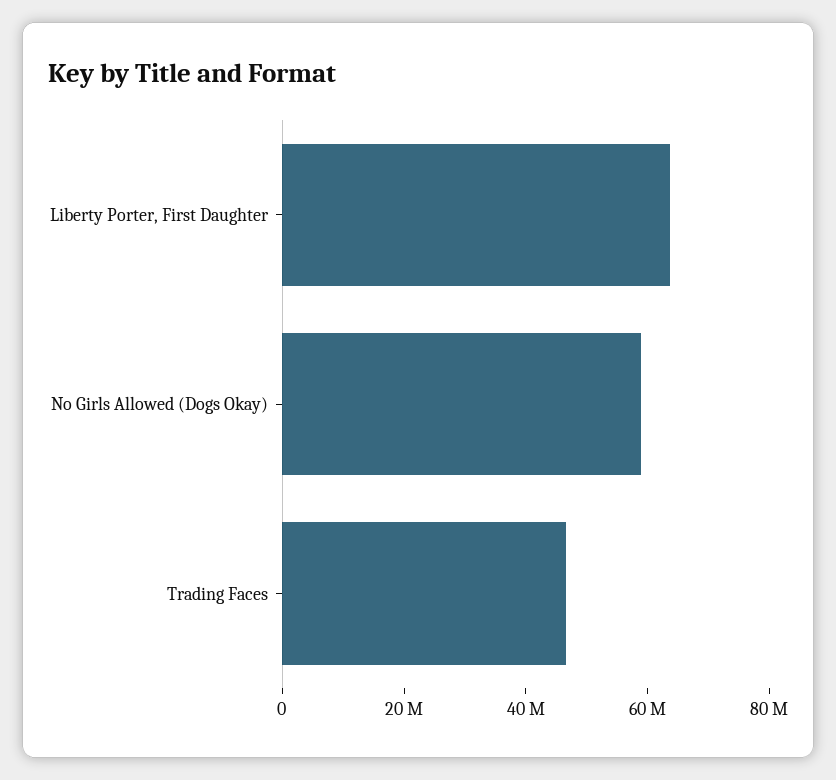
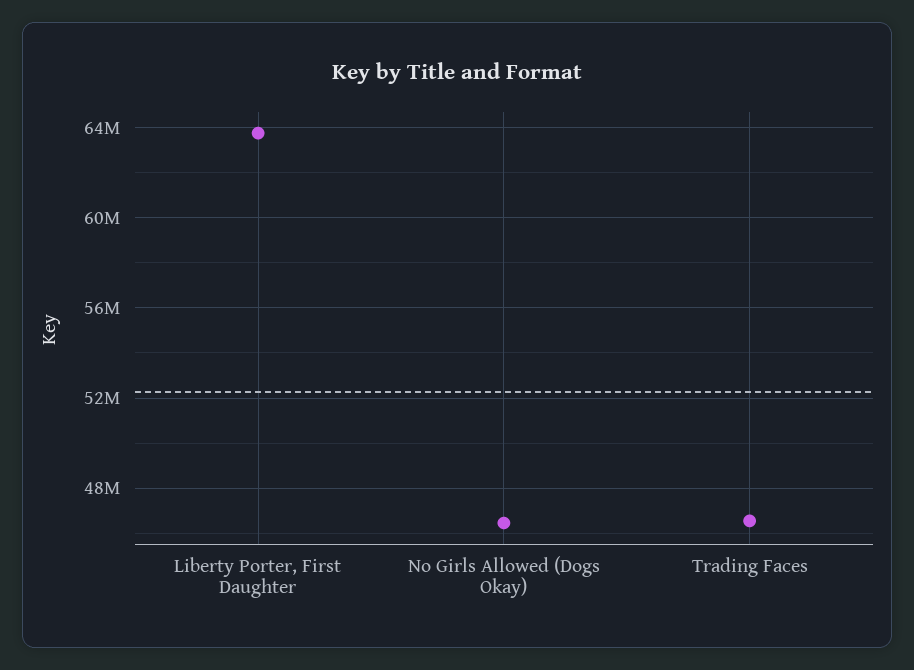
No Girls Allowed (Dogs Okay): 60000000 -> 46500000

